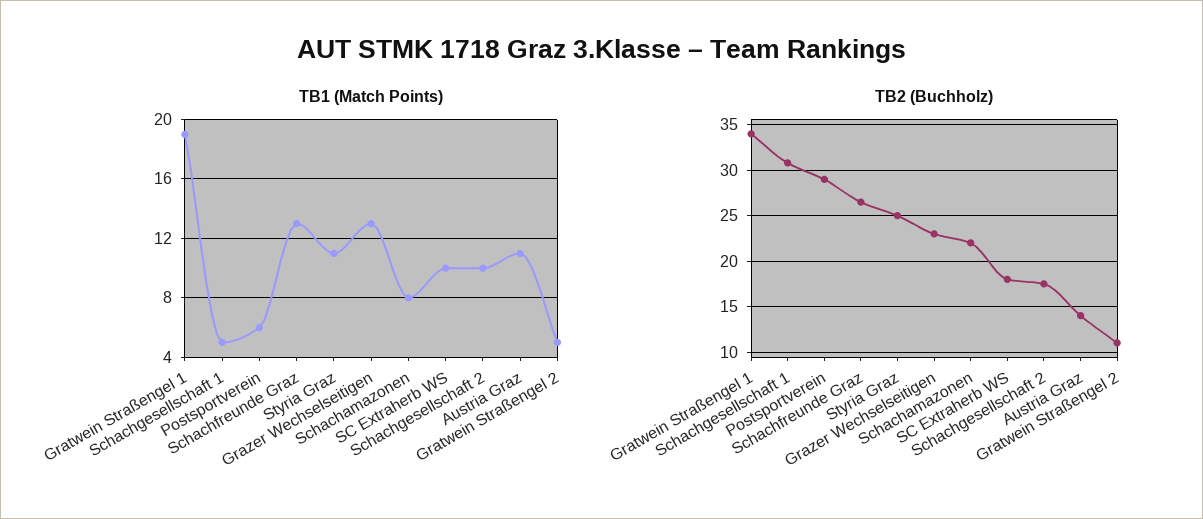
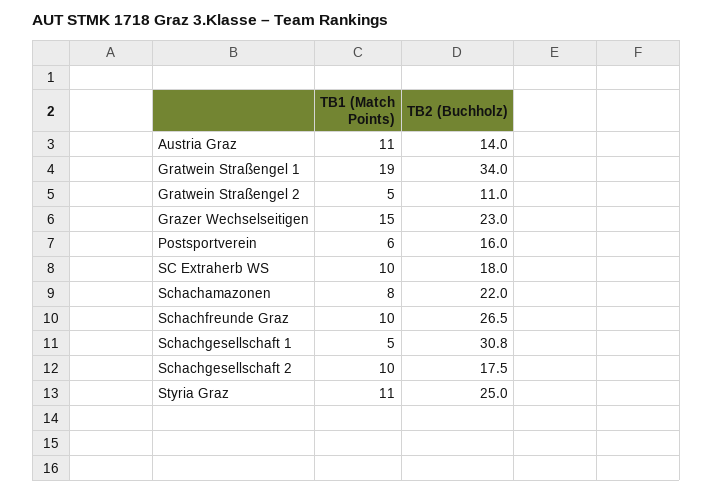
TB1 (Match Points), Schachfreunde Graz: 13 -> 10
TB1 (Match Points), Grazer Wechselseitigen: 13 -> 15
TB2 (Buchholz), Postsportverein: 29 -> 16

